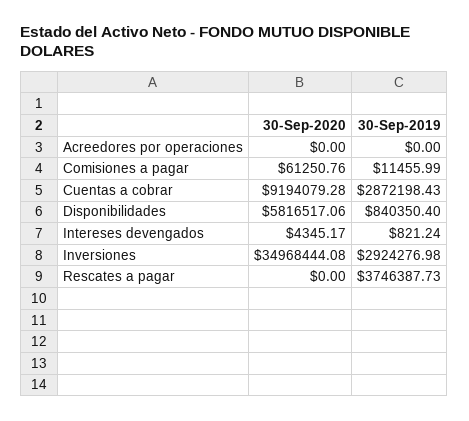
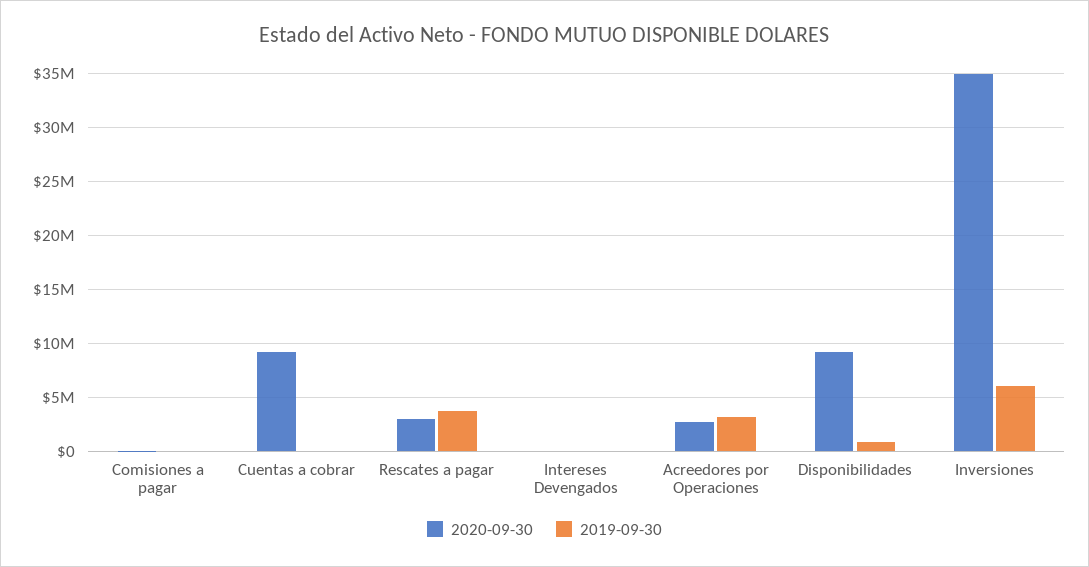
30-Sep-2020, Acreedores por operaciones: 0 -> 3000000
30-Sep-2019, Acreedores por operaciones: 0 -> 3000000
30-Sep-2019, Cuentas a cobrar: 2872198.43 -> 0
30-Sep-2020, Disponibilidades: 5816517.06 -> 9000000
30-Sep-2019, Inversiones: 2924276.98 -> 6000000
30-Sep-2020, Rescates a pagar: 0 -> 3000000

